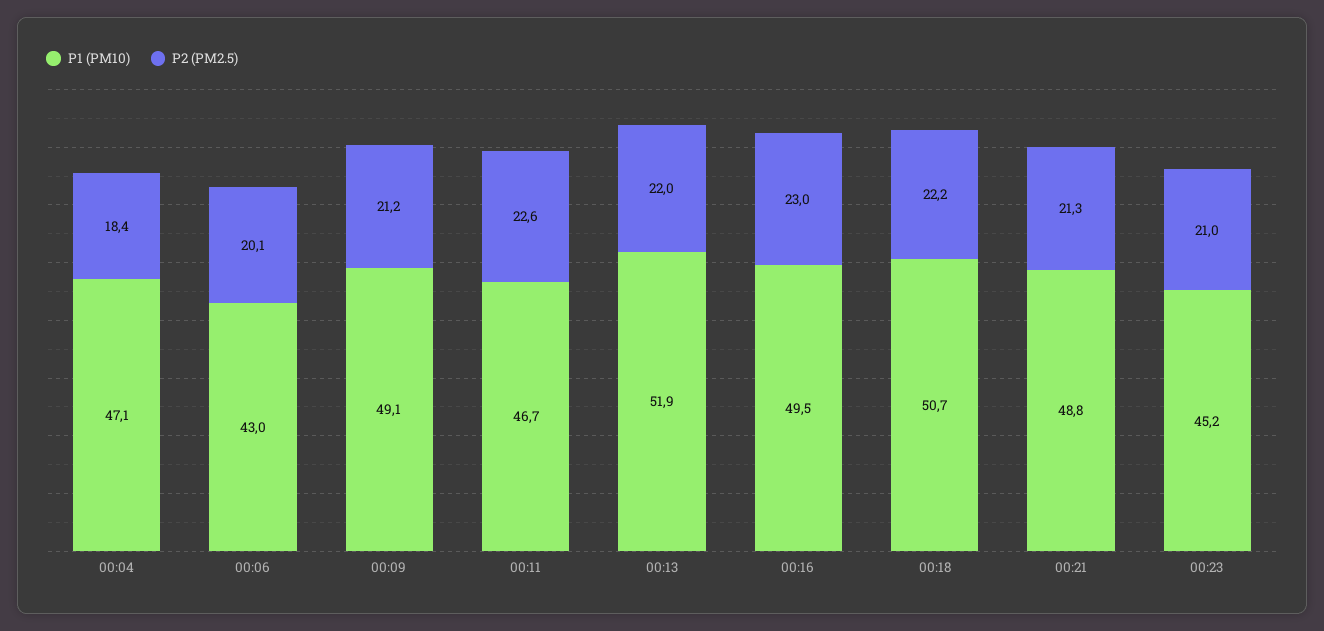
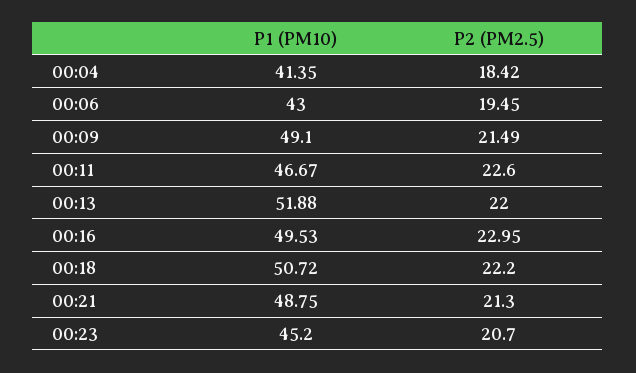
P1 (PM10), 00:04: 47.1 -> 41.35
P2 (PM2.5), 00:06: 20.1 -> 19.45
P2 (PM2.5), 00:09: 21.2 -> 21.49
P2 (PM2.5), 00:23: 21 -> 20.7

